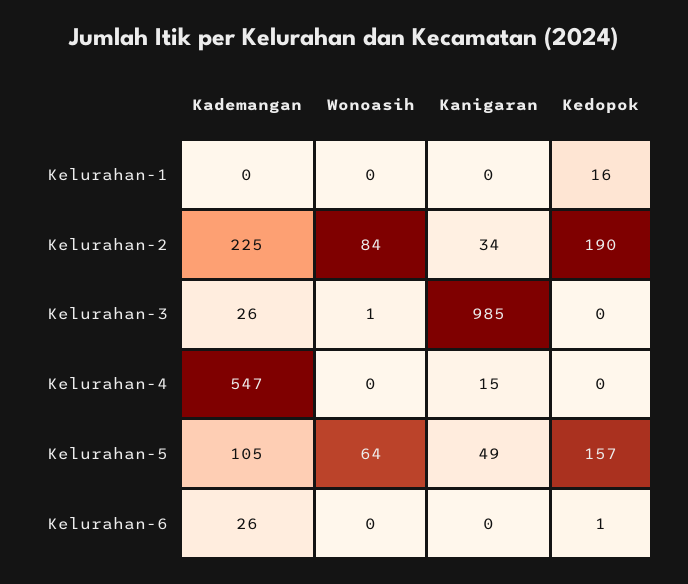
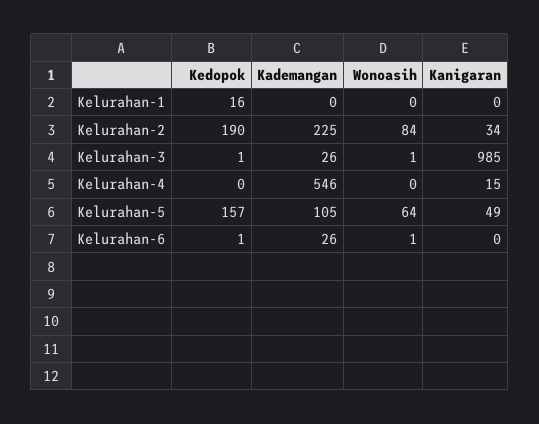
Kedopok, Kelurahan-3: 0 -> 1
Kademangan, Kelurahan-4: 547 -> 546
Wonoasih, Kelurahan-6: 0 -> 1

